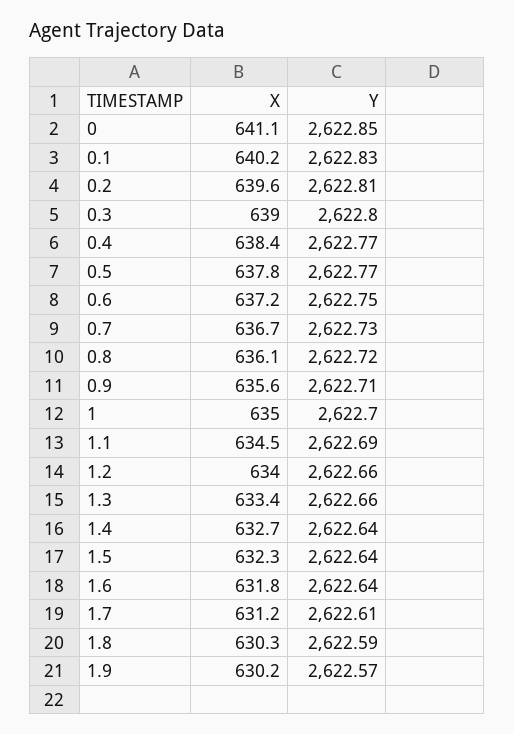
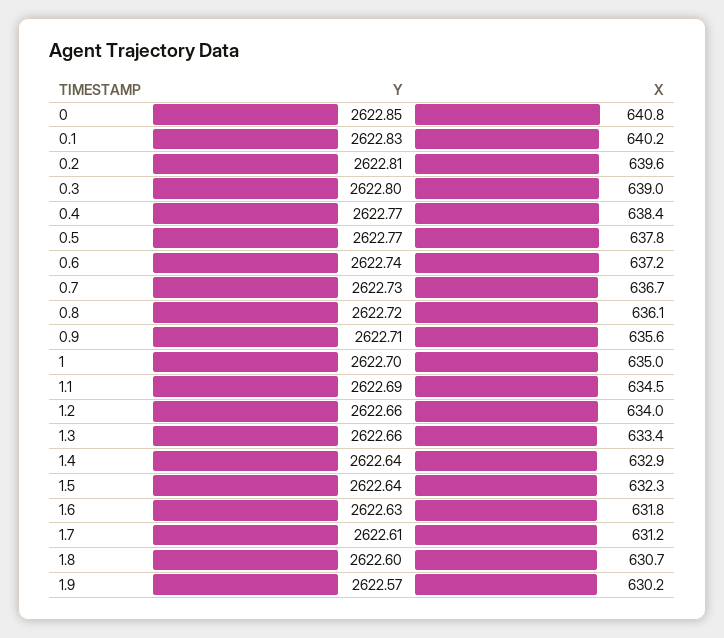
X, 0: 641.1 -> 640.8
Y, 0.6: 2622.75 -> 2622.74
X, 1.4: 632.7 -> 632.9
Y, 1.6: 2622.64 -> 2622.63
X, 1.8: 630.3 -> 630.7
Y, 1.8: 2622.59 -> 2622.6

